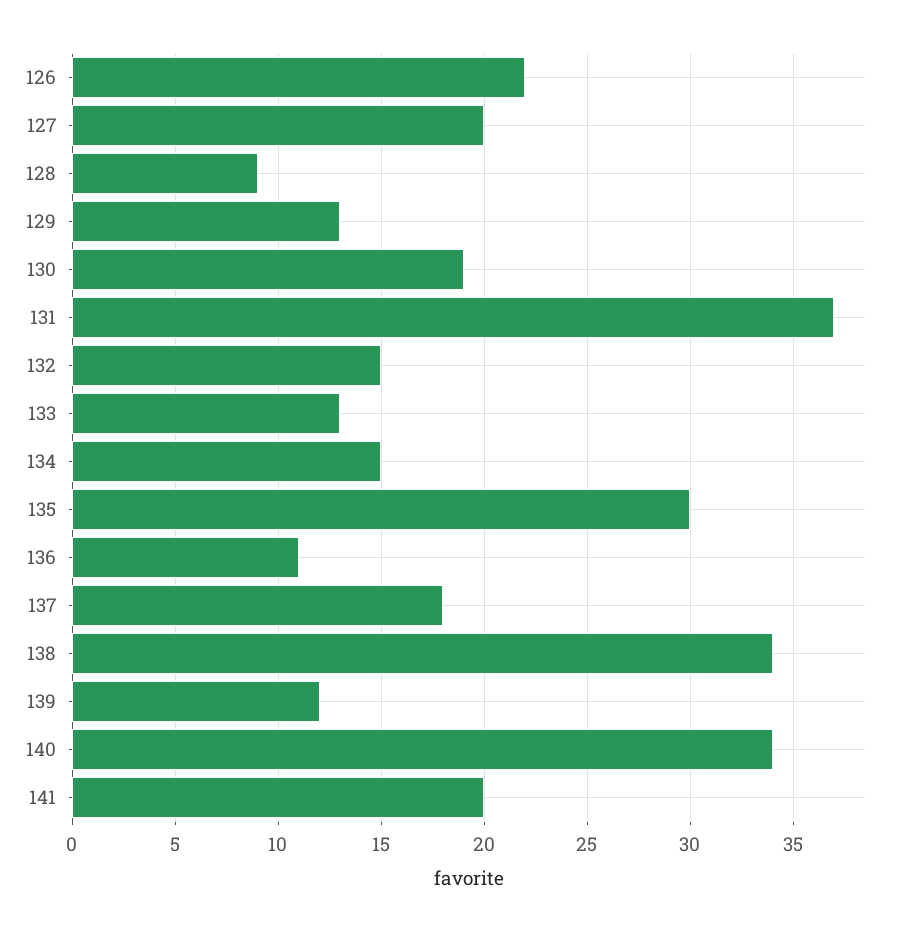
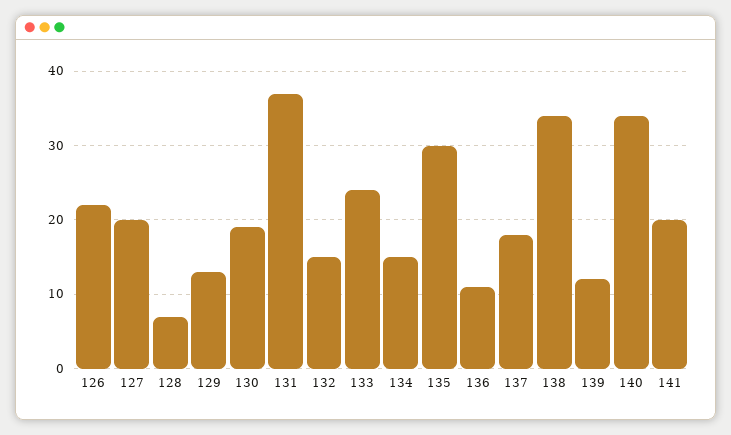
128: 9 -> 7
133: 13 -> 24

